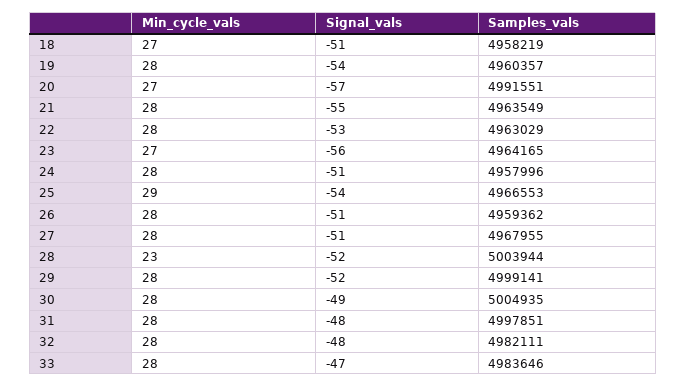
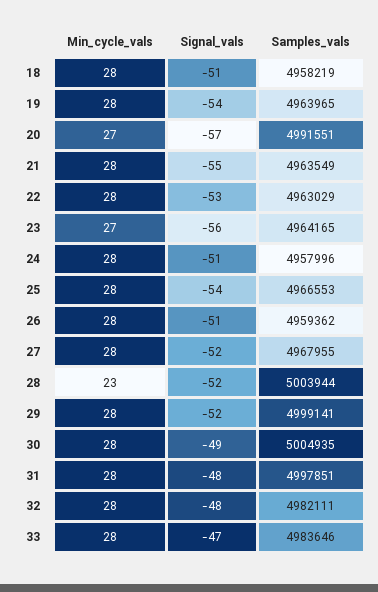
Min_cycle_vals, 18: 27 -> 28
Samples_vals, 19: 4960357 -> 4963965
Min_cycle_vals, 25: 29 -> 28
Signal_vals, 27: -51 -> -52

